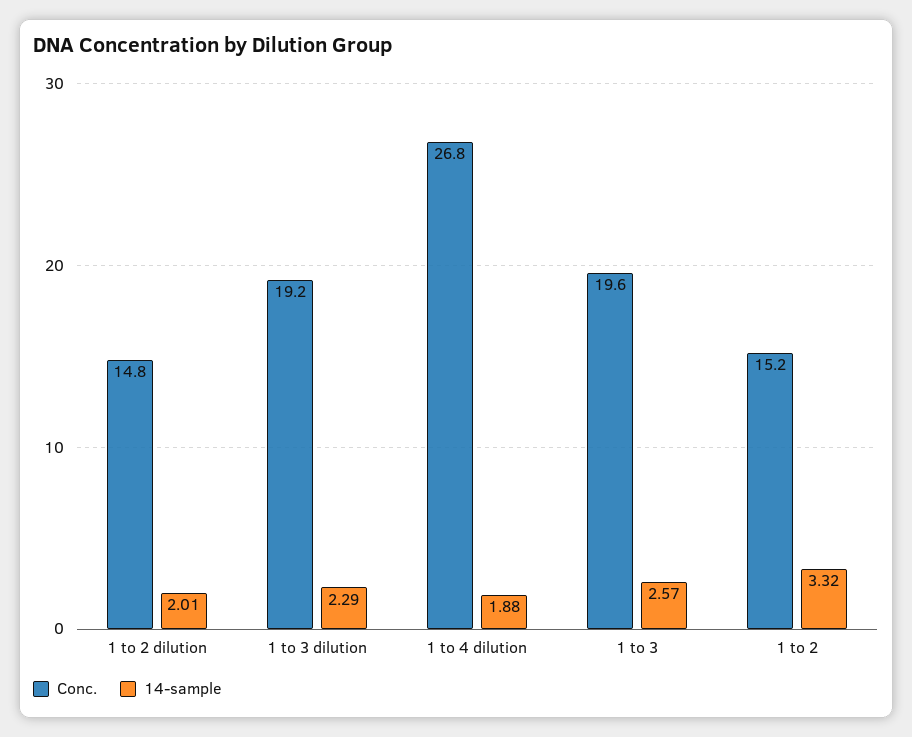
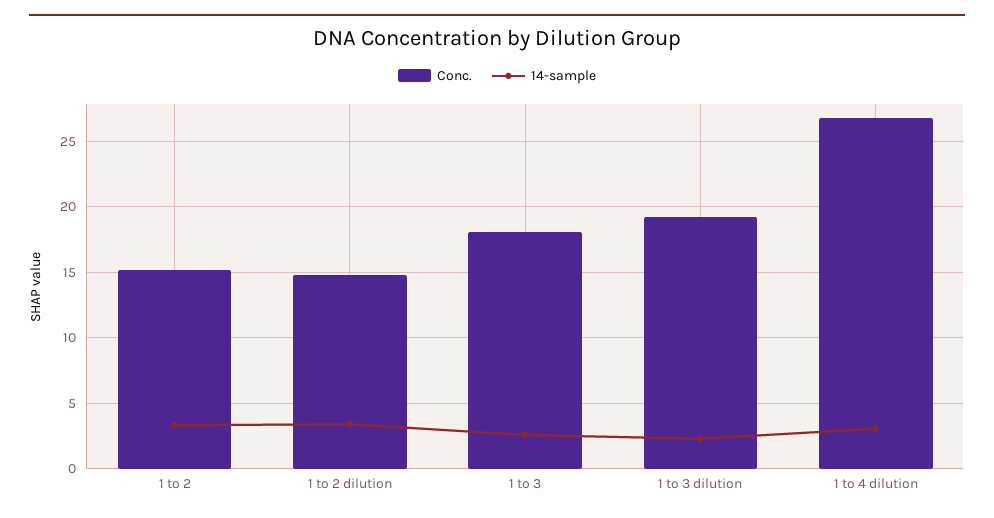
14-sample, 1 to 2 dilution: 2.01 -> 3.5
14-sample, 1 to 4 dilution: 1.88 -> 3
Conc., 1 to 3: 19.6 -> 18

